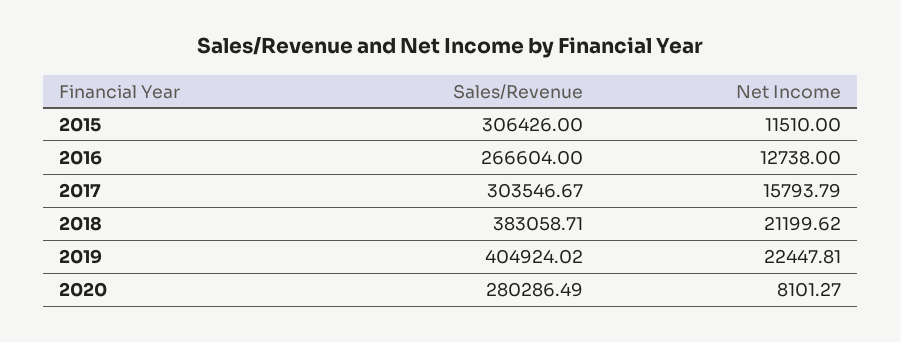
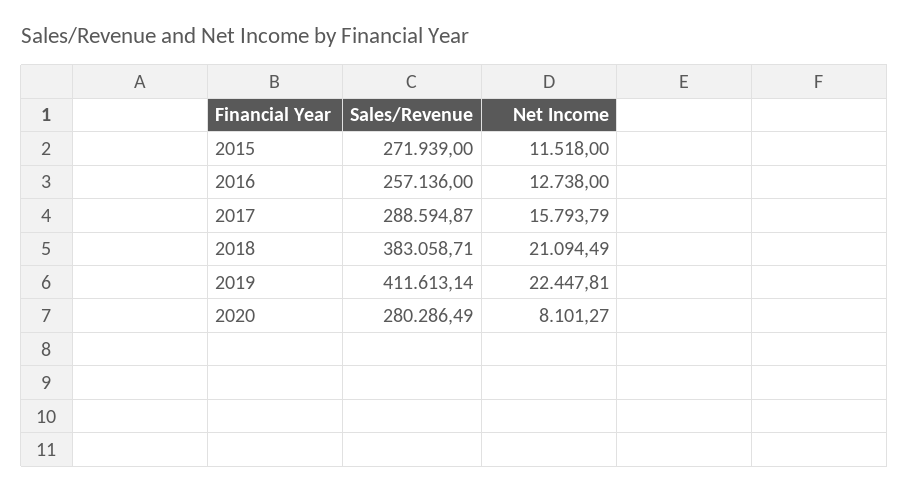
Sales/Revenue, 2015: 306426 -> 271939
Net Income, 2015: 11510 -> 11518
Sales/Revenue, 2016: 266604 -> 257136
Sales/Revenue, 2017: 303546.67 -> 288594.87
Net Income, 2018: 21199.62 -> 21094.49
Sales/Revenue, 2019: 404924.02 -> 411613.14

